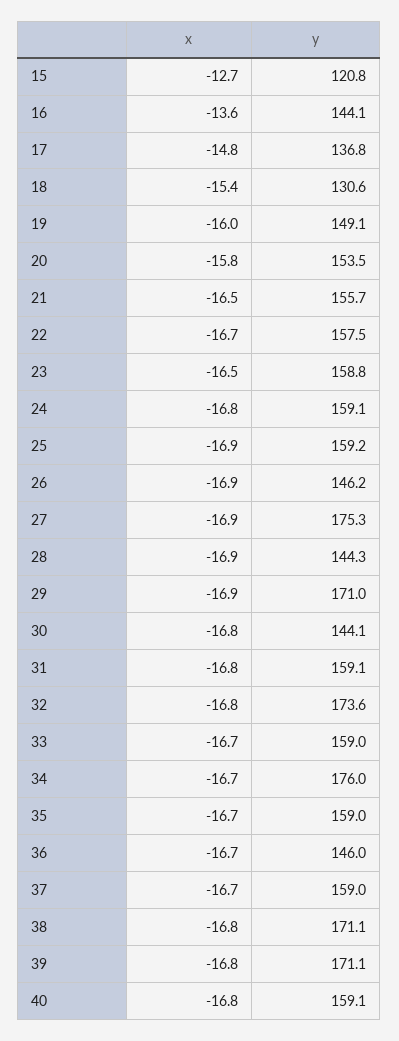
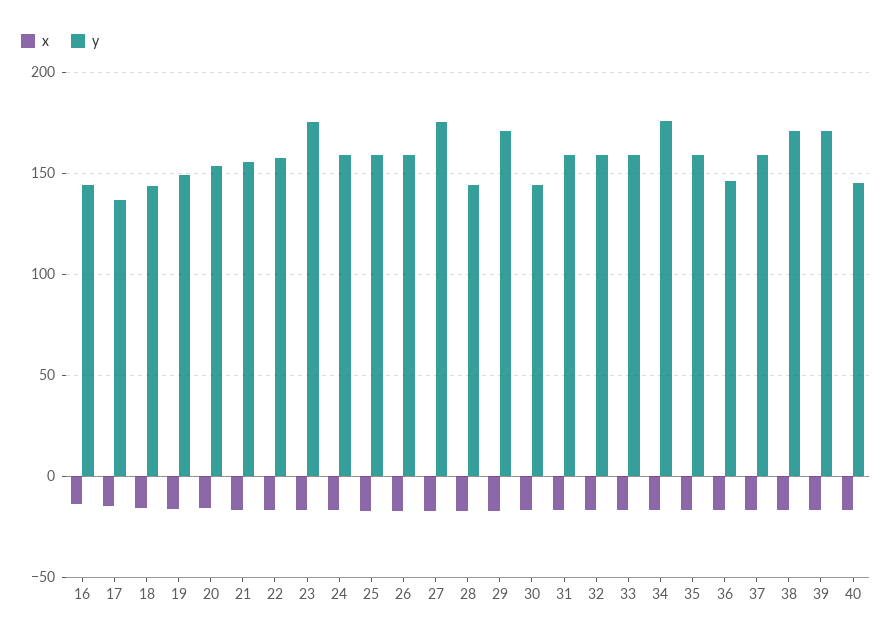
x, 15: -12.7 -> none
y, 15: 120.8 -> none
y, 18: 130.6 -> 145
y, 23: 158.8 -> 175
y, 26: 146.2 -> 160
y, 32: 173.6 -> 160
y, 40: 159.1 -> 145

